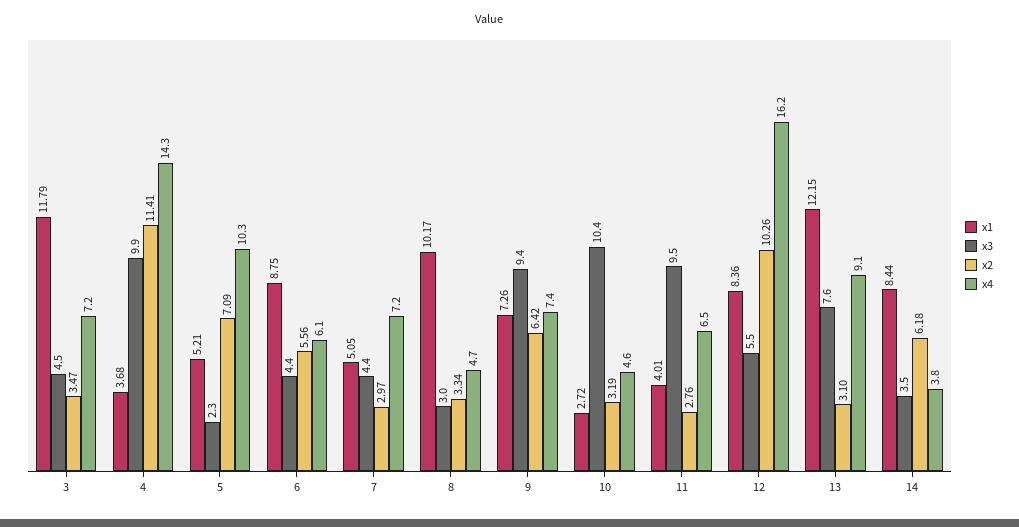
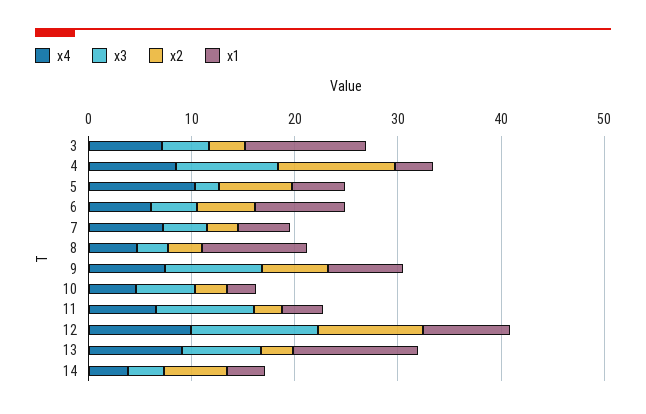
x4, 4: 14.3 -> 8
x3, 10: 10.4 -> 6
x3, 12: 5.5 -> 12
x4, 12: 16.2 -> 10
x1, 14: 8.44 -> 4

